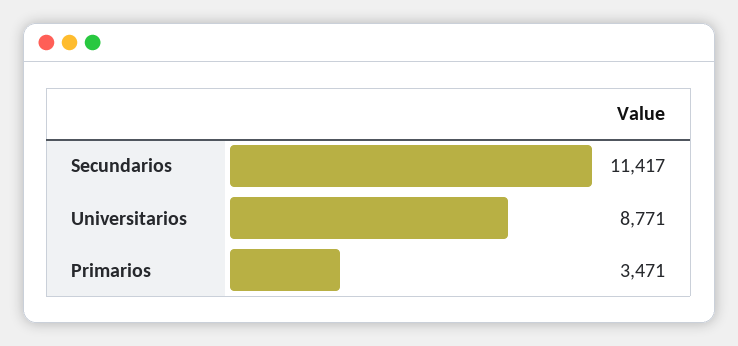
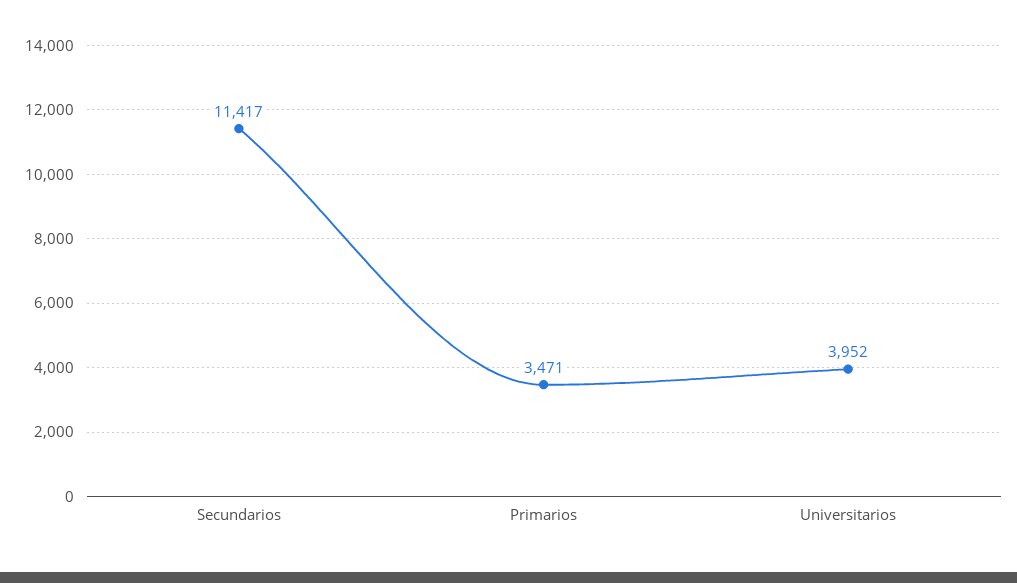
Universitarios: 8771 -> 3952

